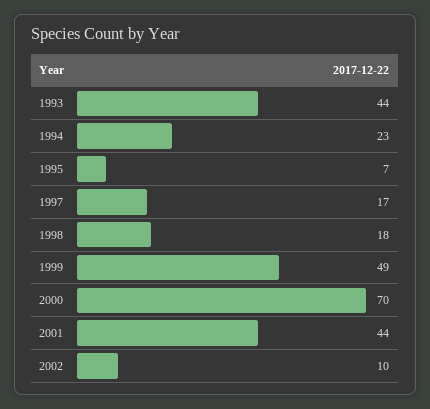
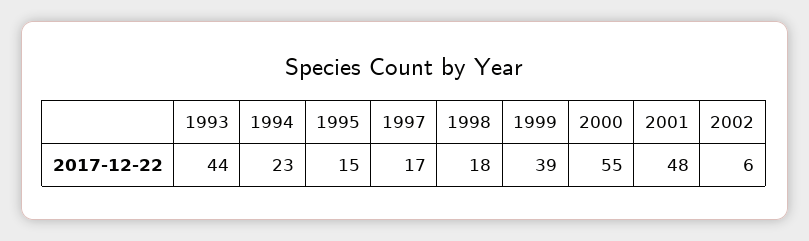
1995: 7 -> 15
1999: 49 -> 39
2000: 70 -> 55
2001: 44 -> 48
2002: 10 -> 6

